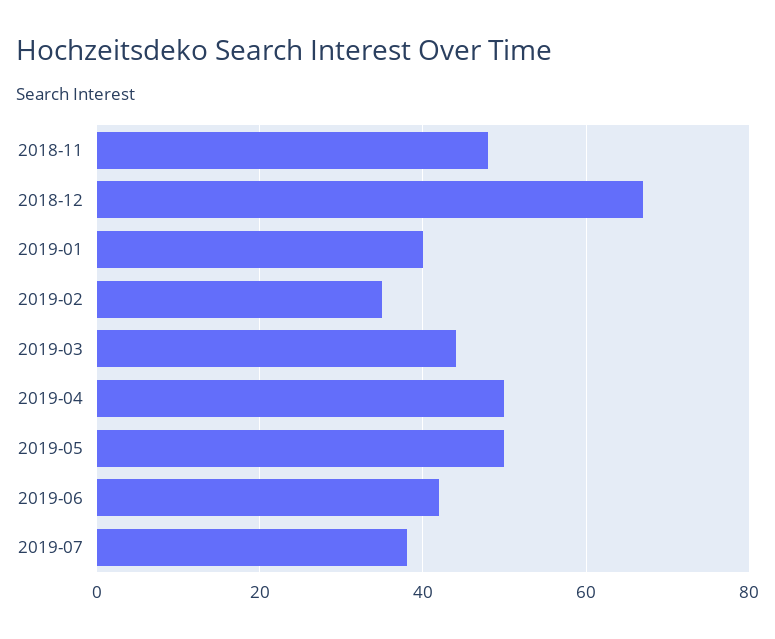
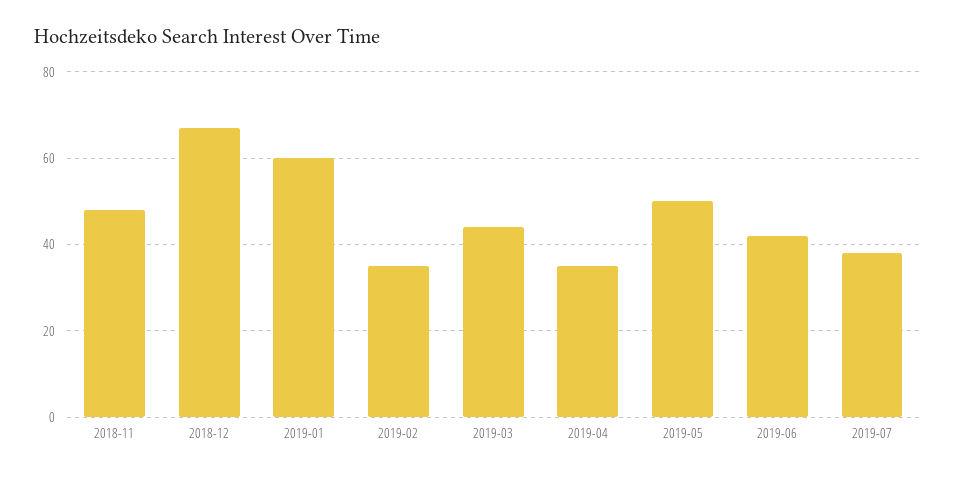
2019-01: 40 -> 60
2019-04: 50 -> 35

